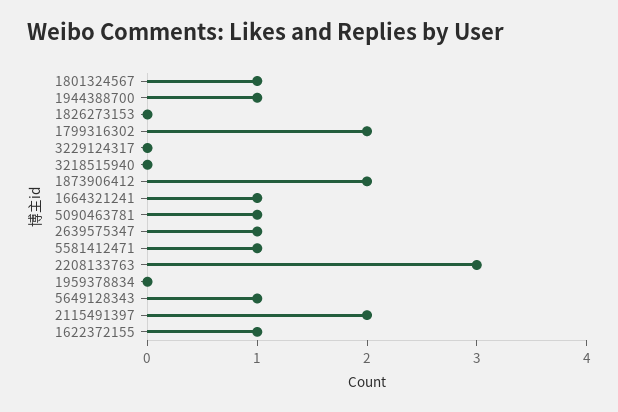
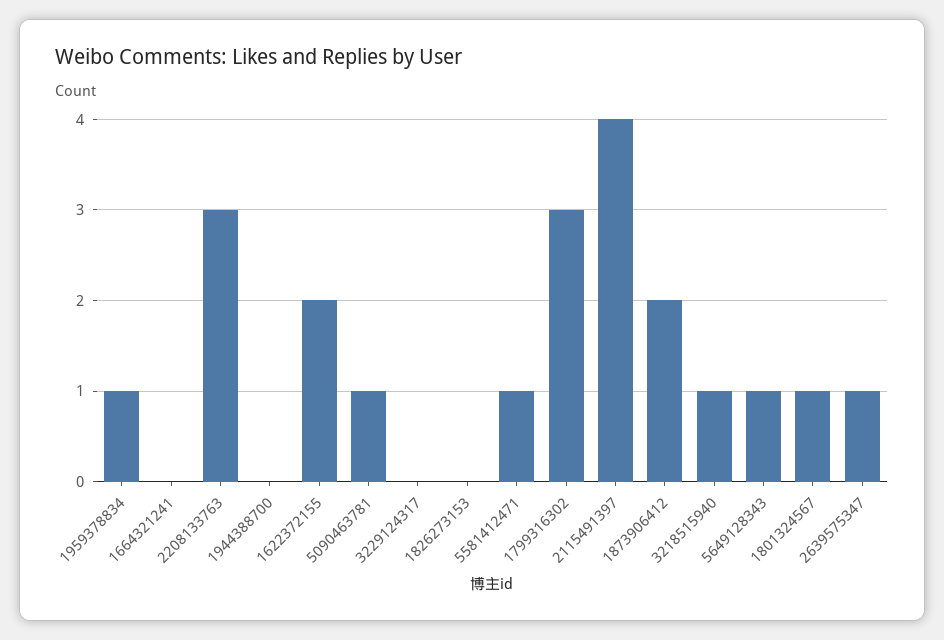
1944388700: 1 -> 0
1799316302: 2 -> 3
3218515940: 0 -> 1
1664321241: 1 -> 0
1959378834: 0 -> 1
2115491397: 2 -> 4
1622372155: 1 -> 2

